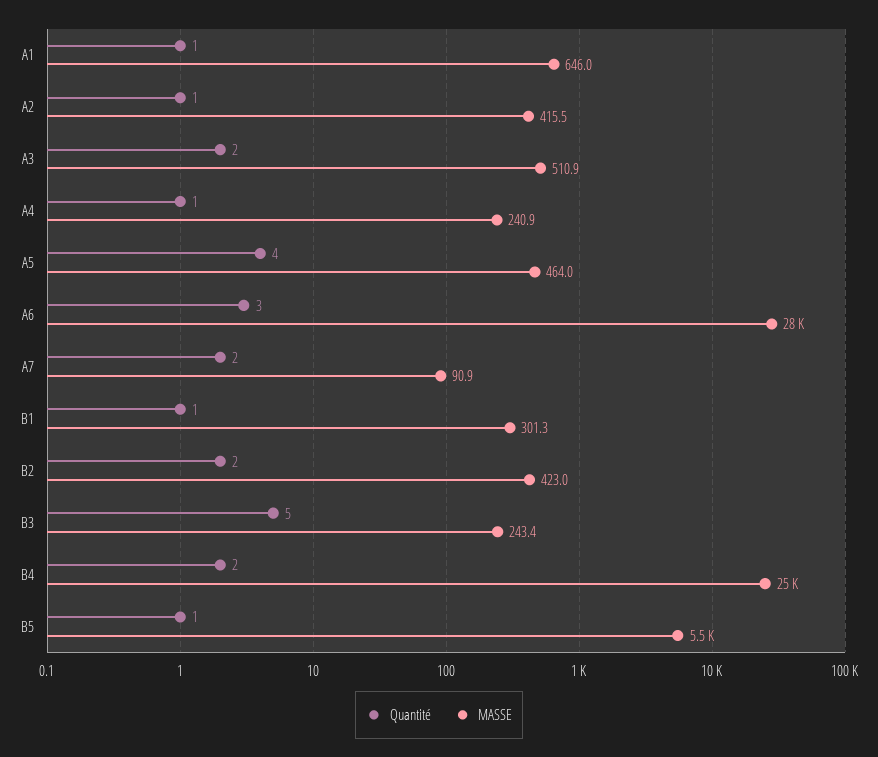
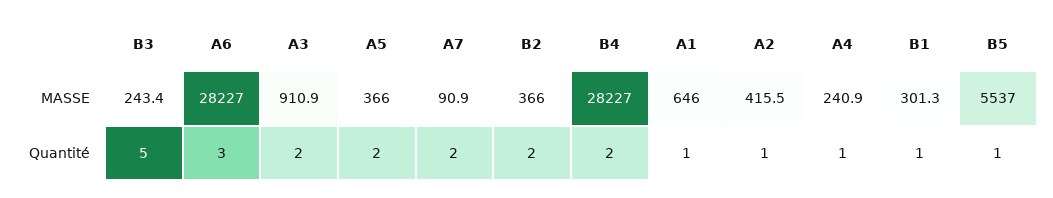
MASSE, A3: 510.9 -> 910.9
Quantité, A5: 4 -> 2
MASSE, A5: 464 -> 366
MASSE, B2: 423 -> 366
MASSE, B4: 25000 -> 28227

